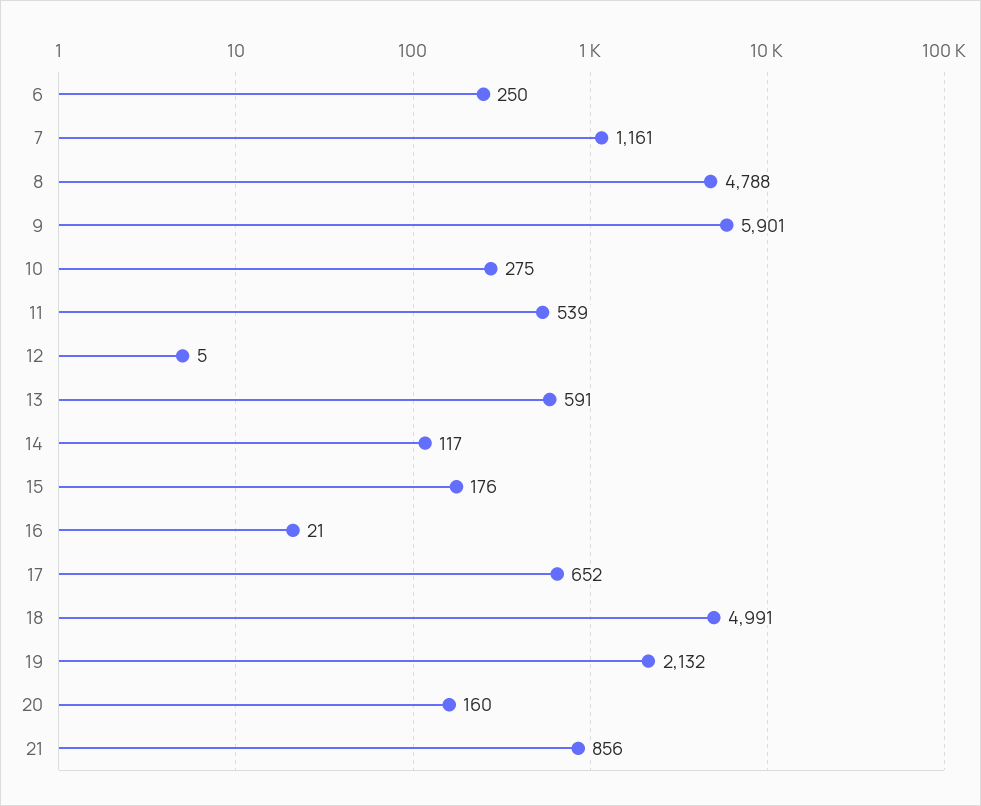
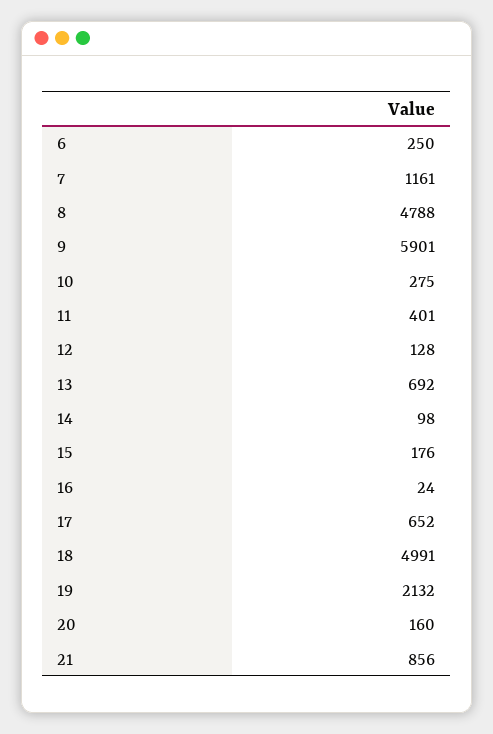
11: 539 -> 401
12: 5 -> 128
13: 591 -> 692
14: 117 -> 98
16: 21 -> 24

